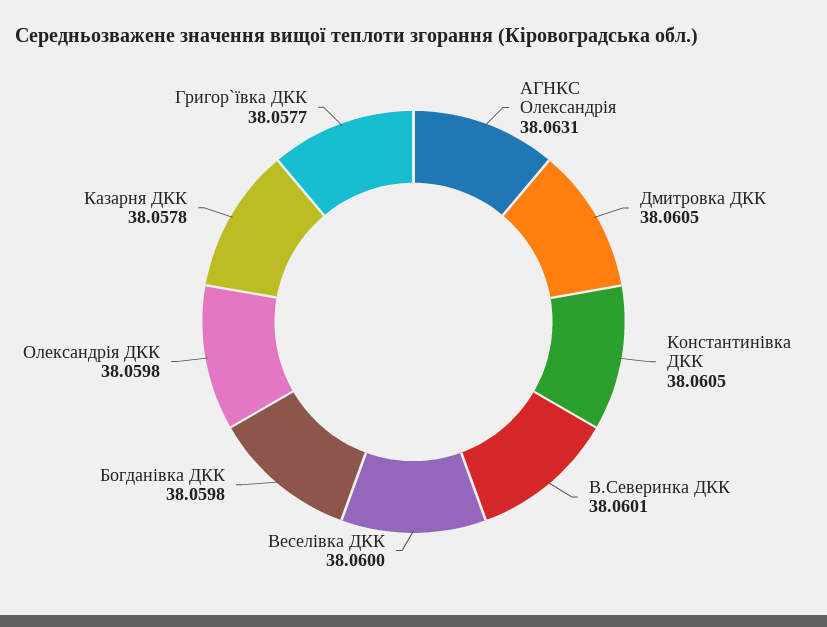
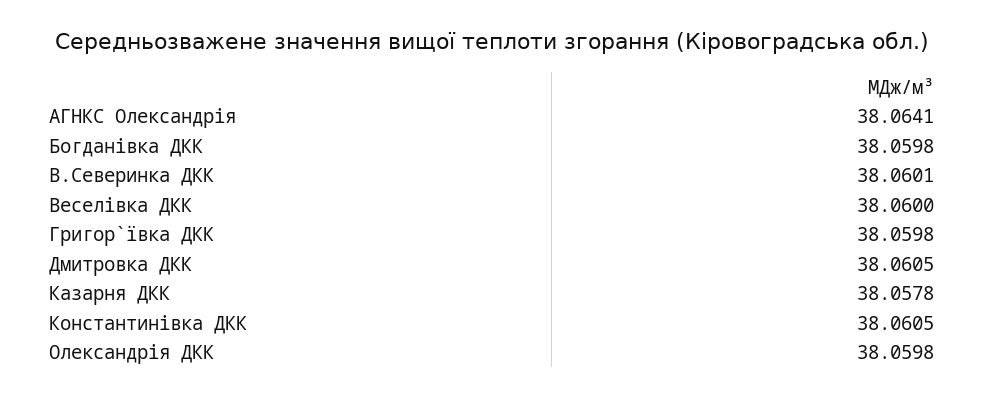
АГНКС Олександрія: 38.0631 -> 38.0641
Григор`ївка ДКК: 38.0577 -> 38.0598

